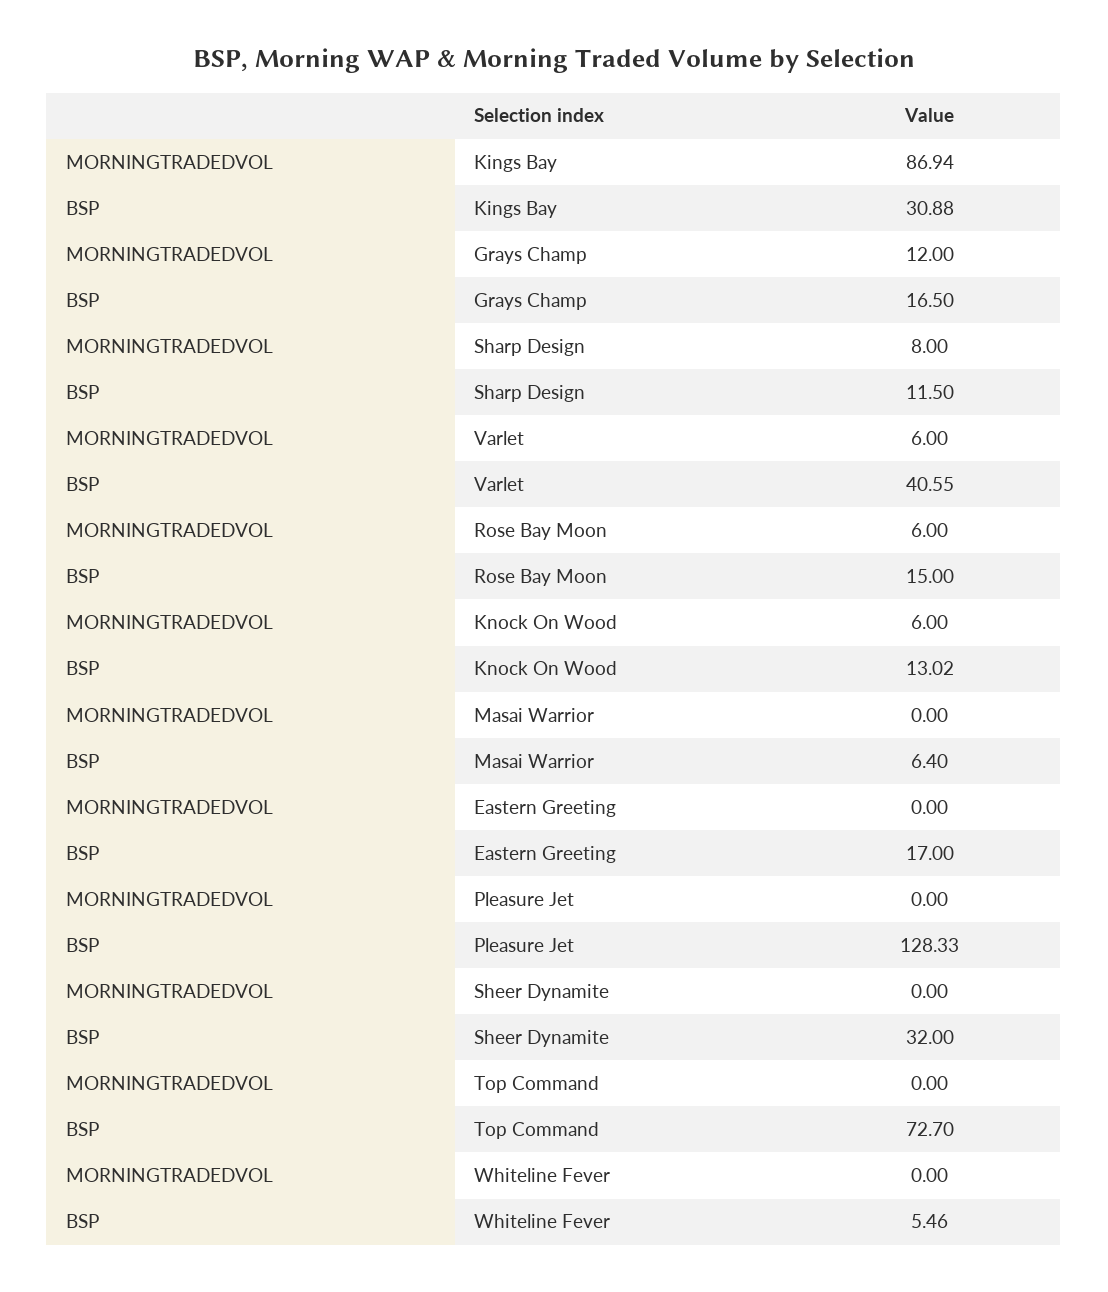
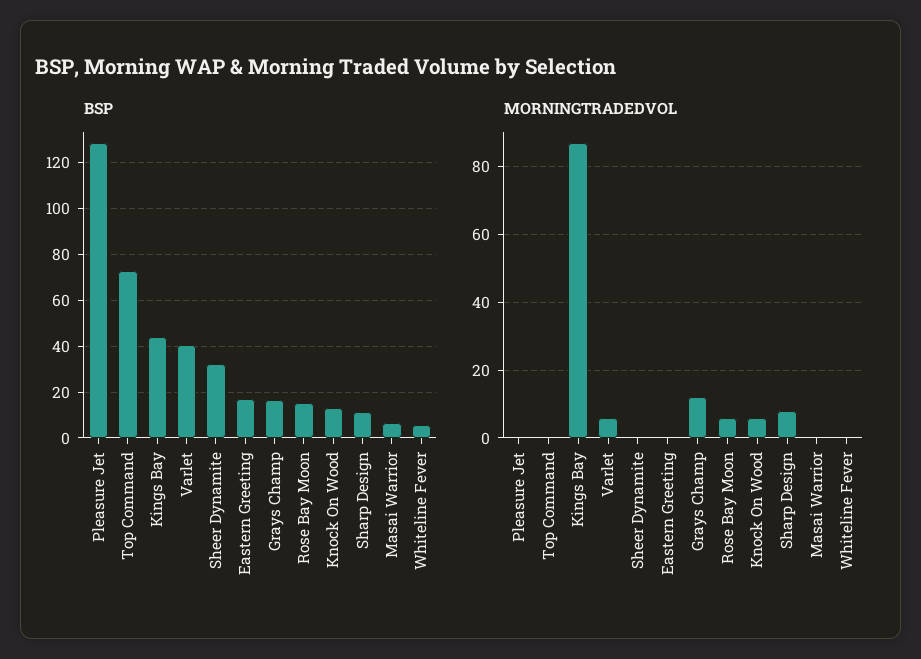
BSP, Kings Bay: 30.88 -> 45

